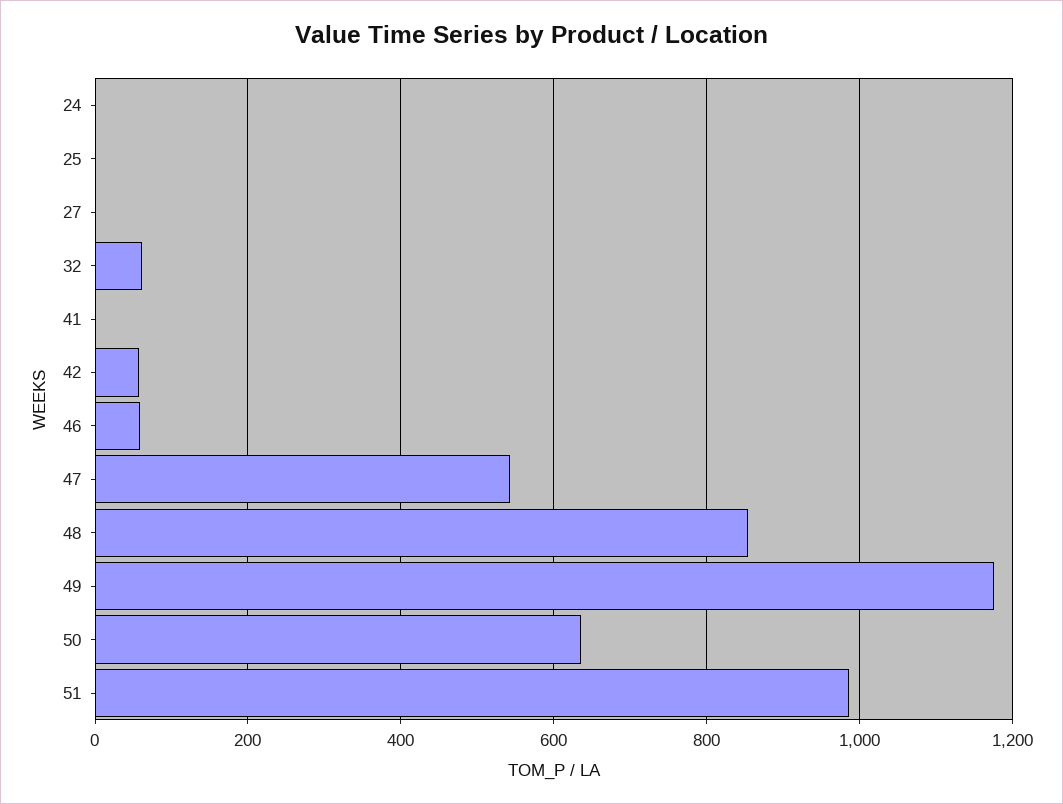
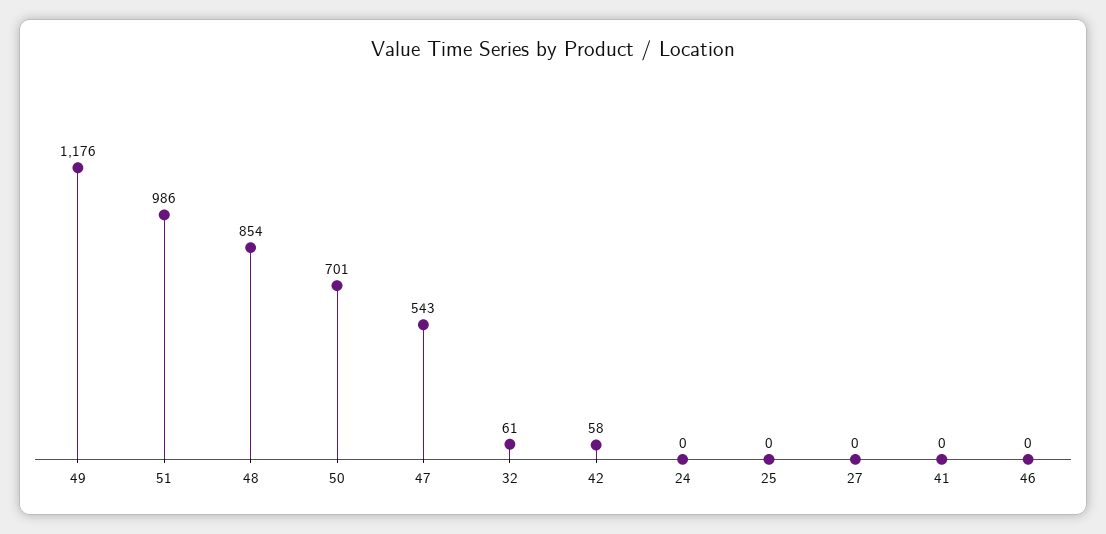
46: 60 -> 0
50: 640 -> 701

